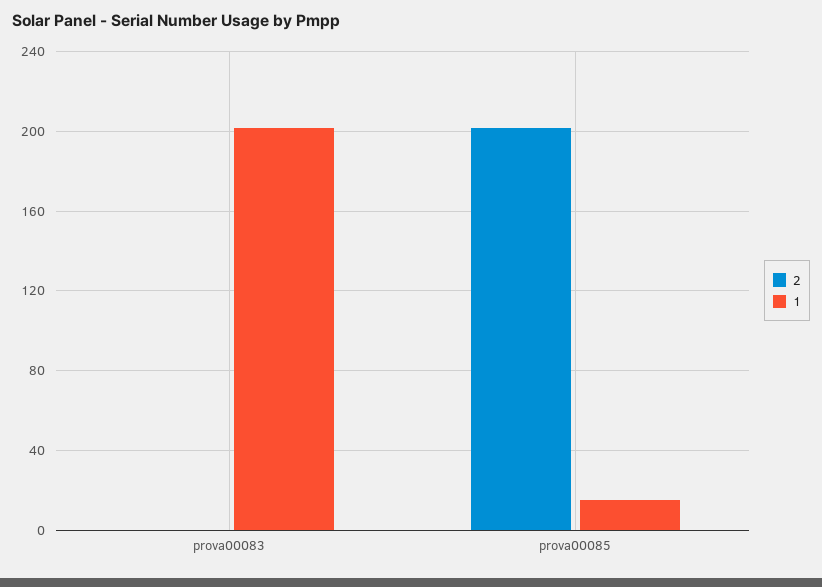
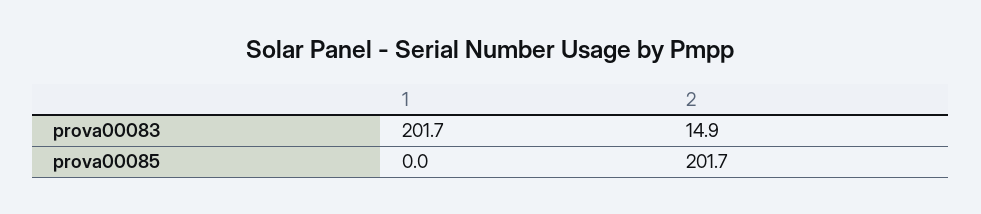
2, prova00083: 0 -> 14.9
1, prova00085: 15 -> 0

